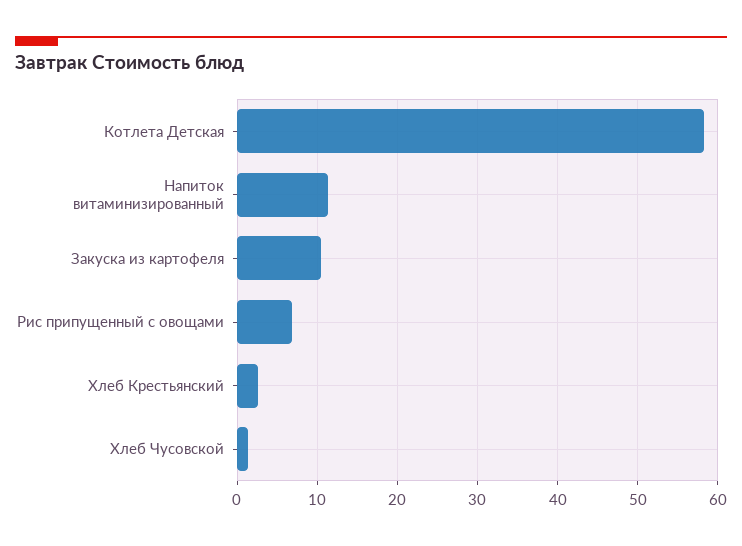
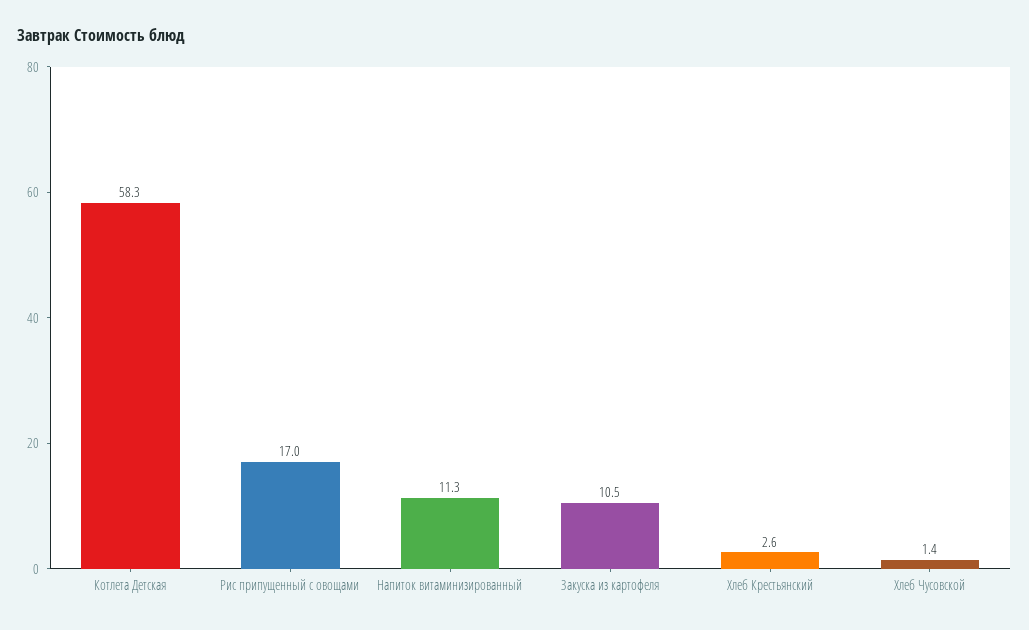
Рис припущенный с овощами: 7 -> 17

